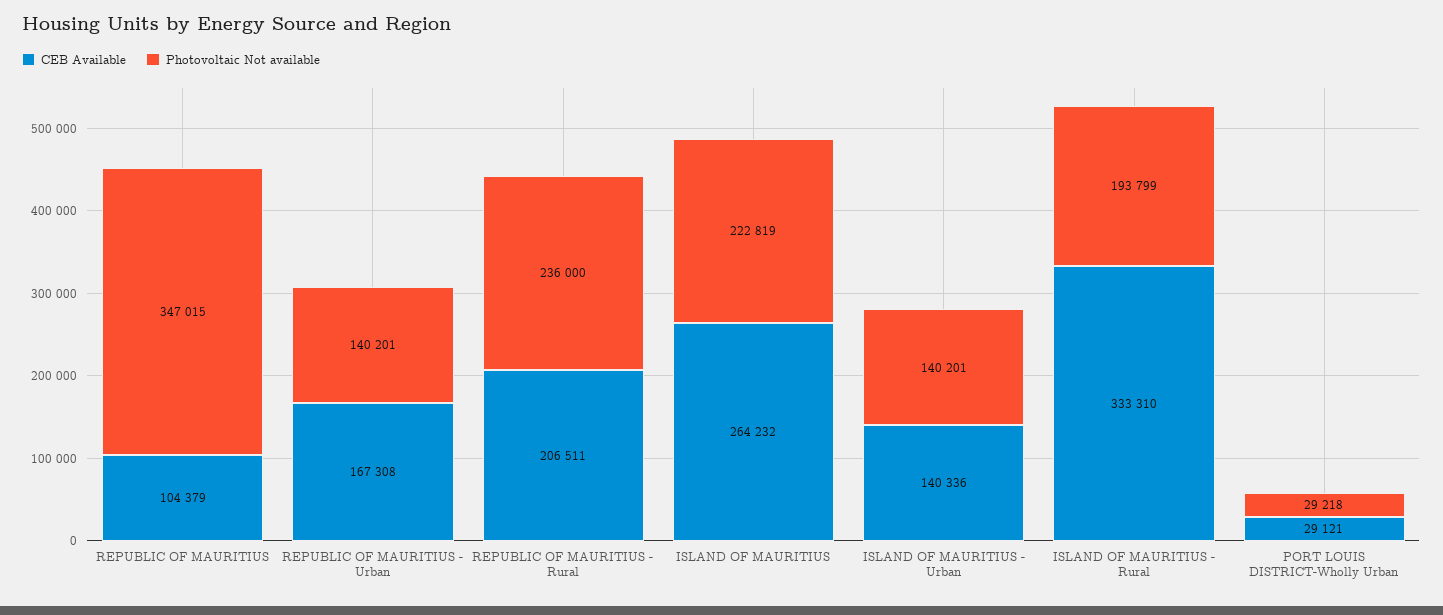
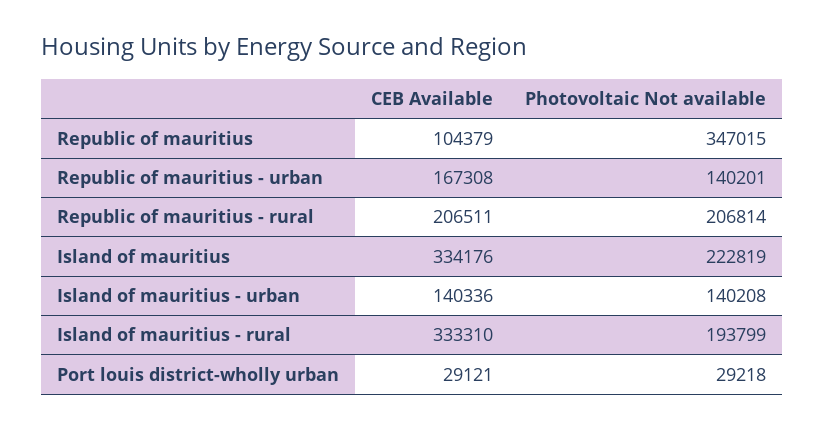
Photovoltaic Not available, REPUBLIC OF MAURITIUS - Rural: 236000 -> 206814
CEB Available, ISLAND OF MAURITIUS: 264232 -> 334176
Photovoltaic Not available, ISLAND OF MAURITIUS - Urban: 140201 -> 140208

